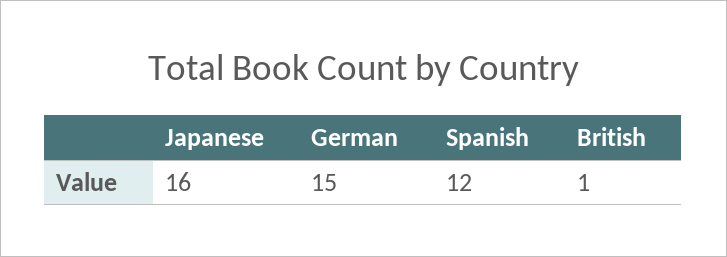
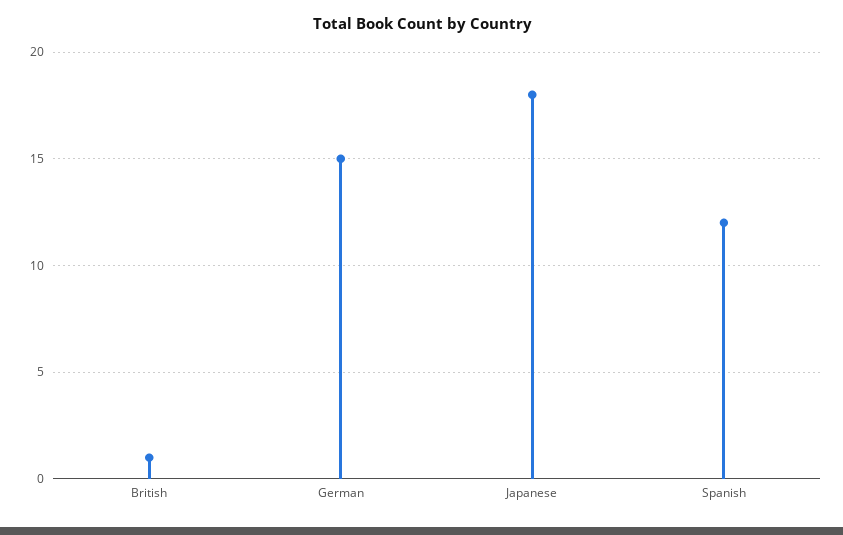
Japanese: 16 -> 18

